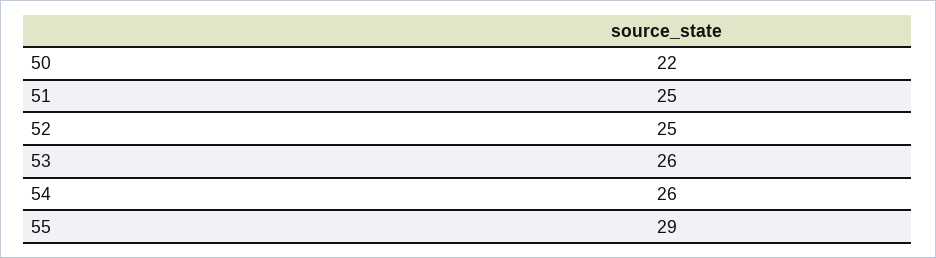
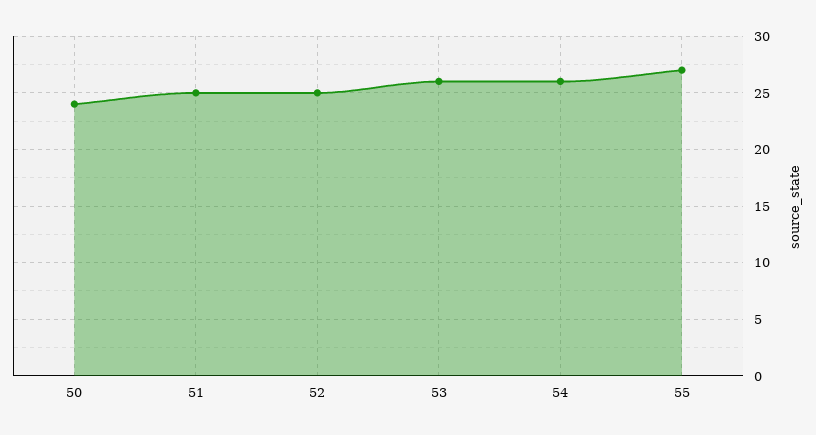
50: 22 -> 24
55: 29 -> 27

